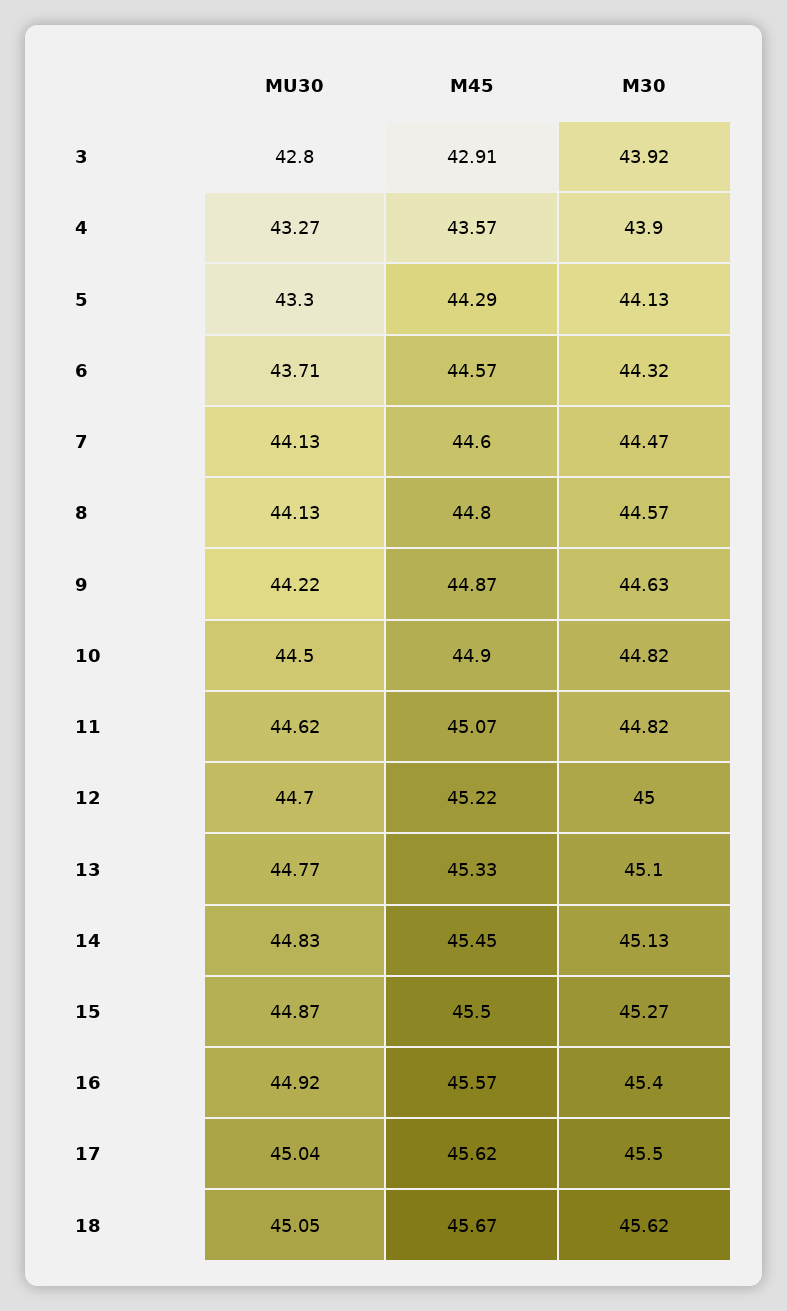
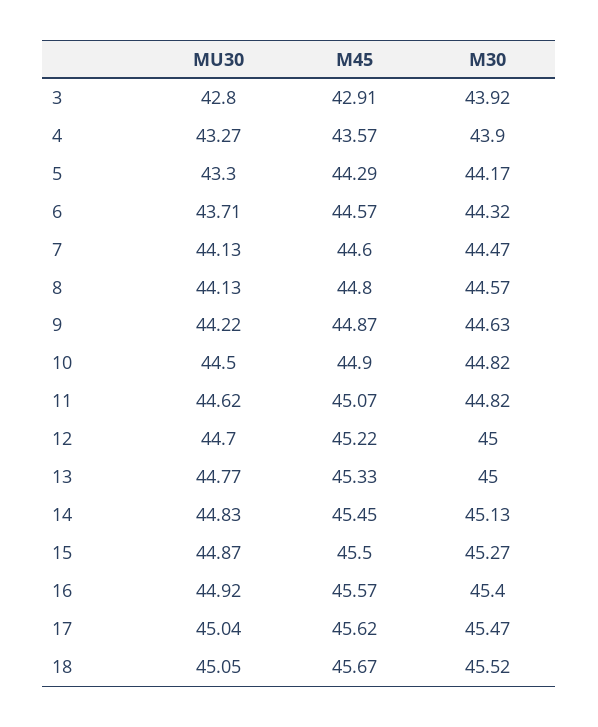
M30, 5: 44.13 -> 44.17
M30, 13: 45.1 -> 45
M30, 17: 45.5 -> 45.47
M30, 18: 45.62 -> 45.52

